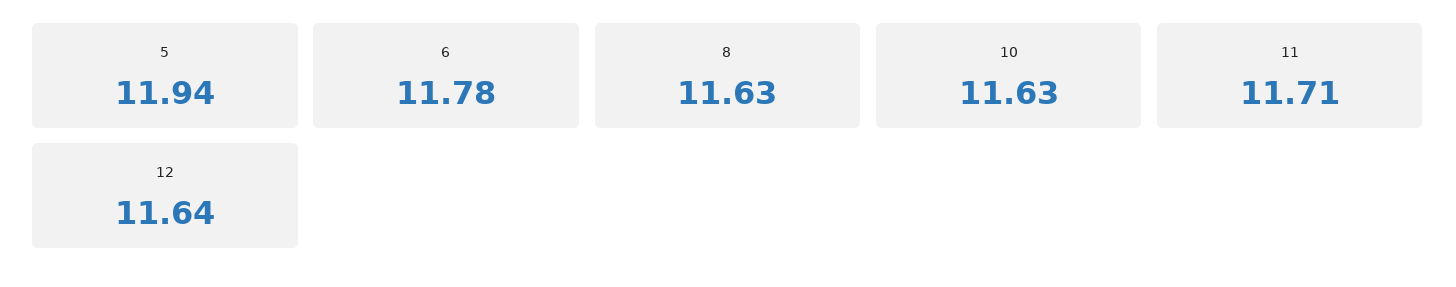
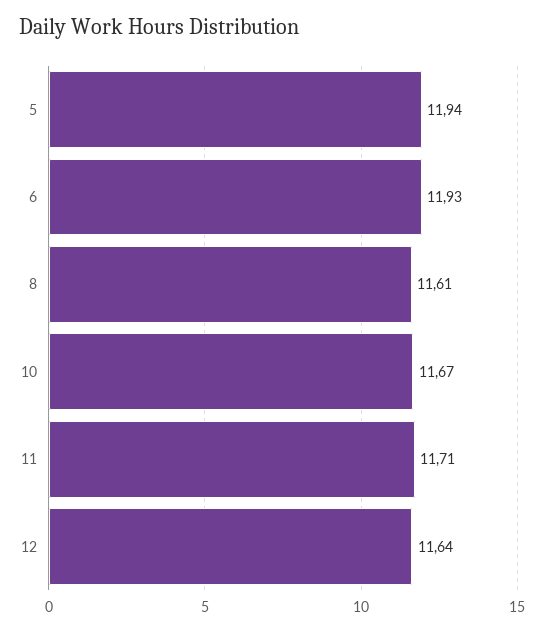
6: 11.78 -> 11.93
8: 11.63 -> 11.61
10: 11.63 -> 11.67

